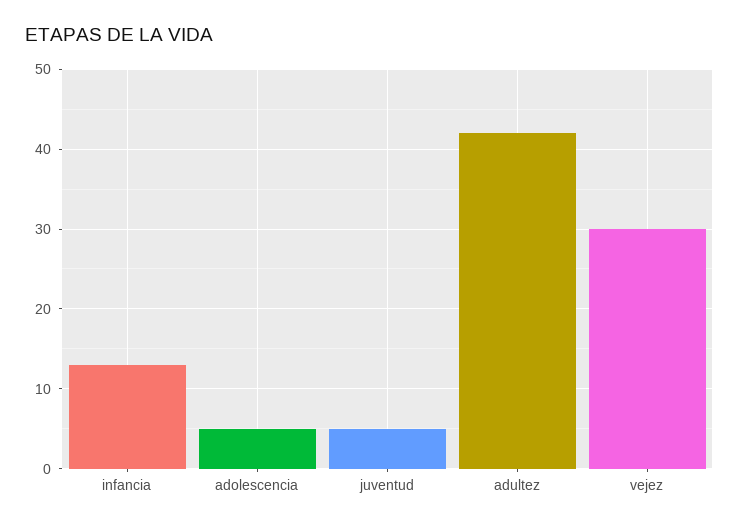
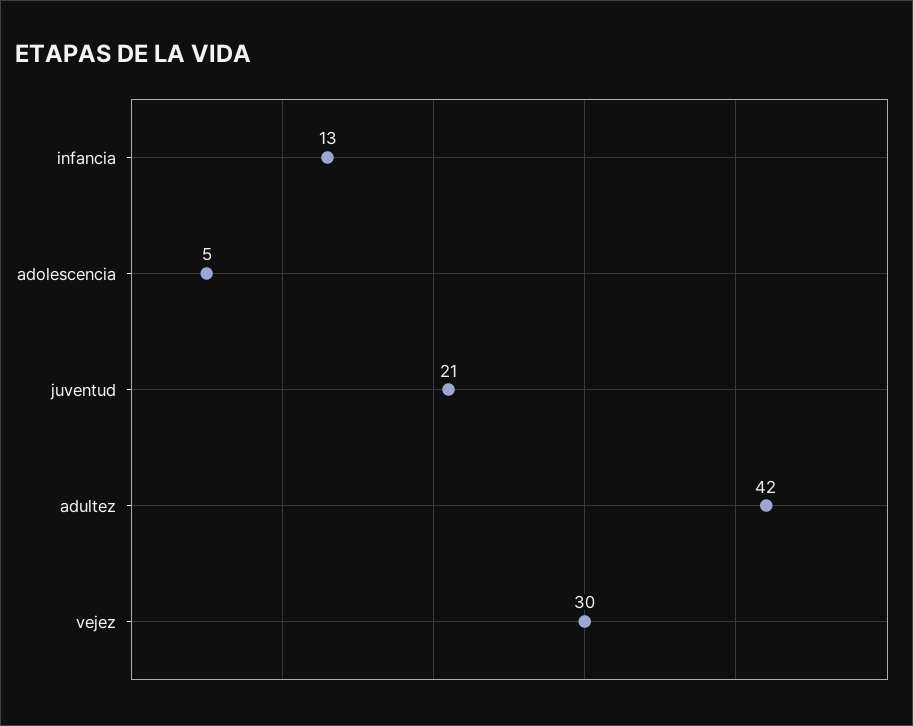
juventud: 5 -> 21

